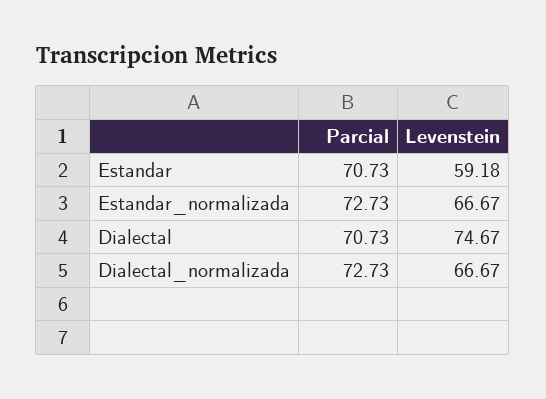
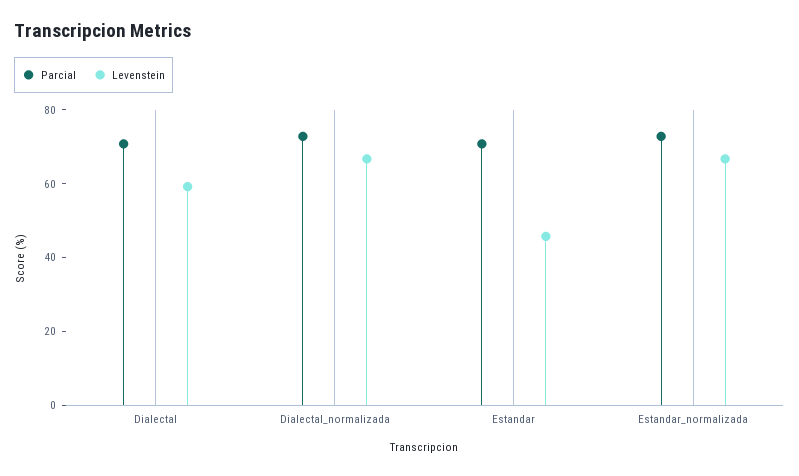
Levenstein, Estandar: 59.18 -> 45
Levenstein, Dialectal: 74.67 -> 60

